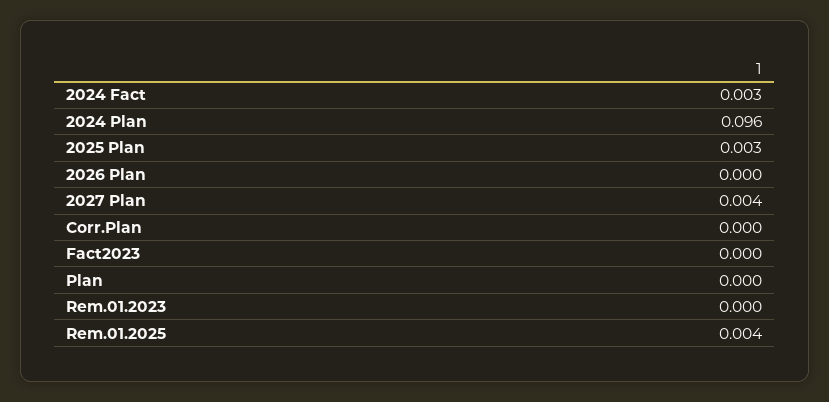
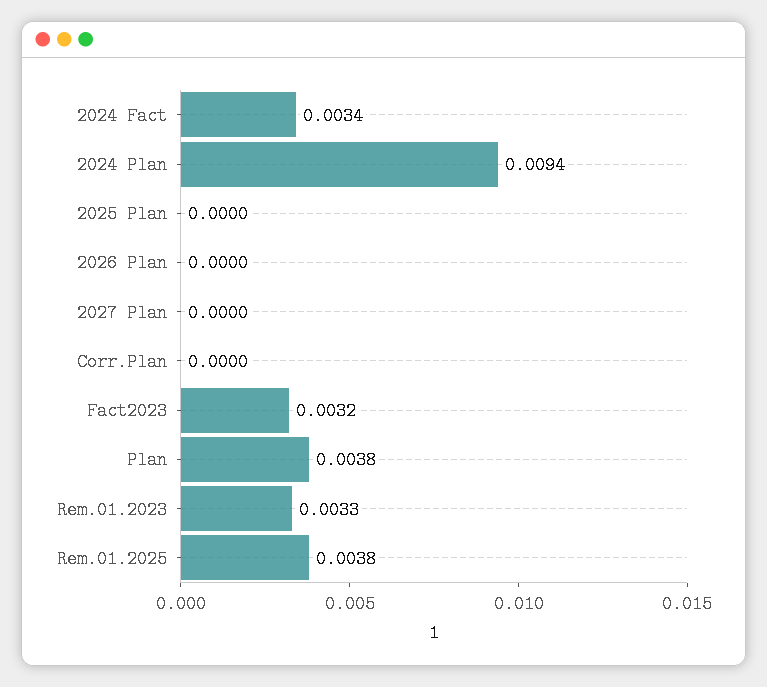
2024 Plan: 0.096 -> 0.0094
2025 Plan: 0.003 -> 0
2027 Plan: 0.004 -> 0
Fact2023: 0 -> 0.0032
Plan: 0 -> 0.0038
Rem.01.2023: 0 -> 0.0033

